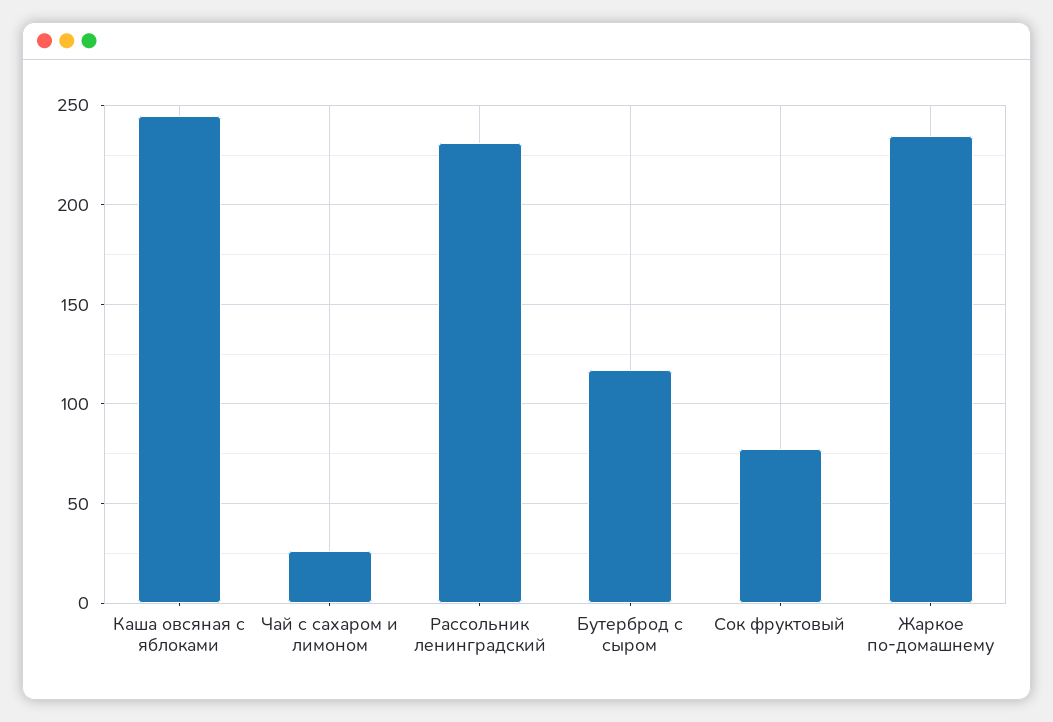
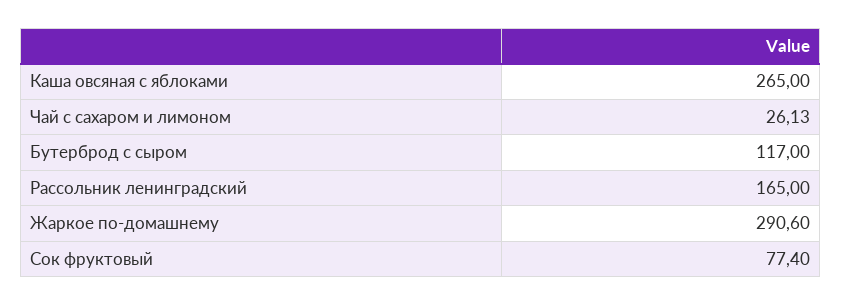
Каша овсяная с яблоками: 245 -> 265
Рассольник ленинградский: 230 -> 165
Жаркое по-домашнему: 235 -> 290.6

